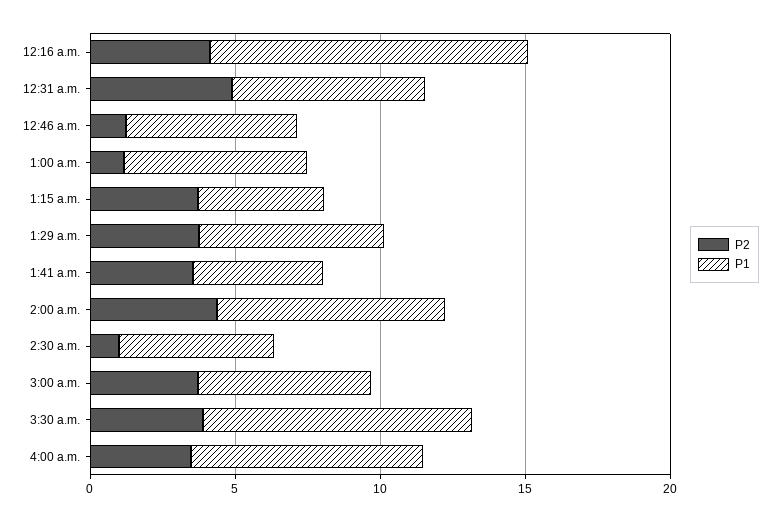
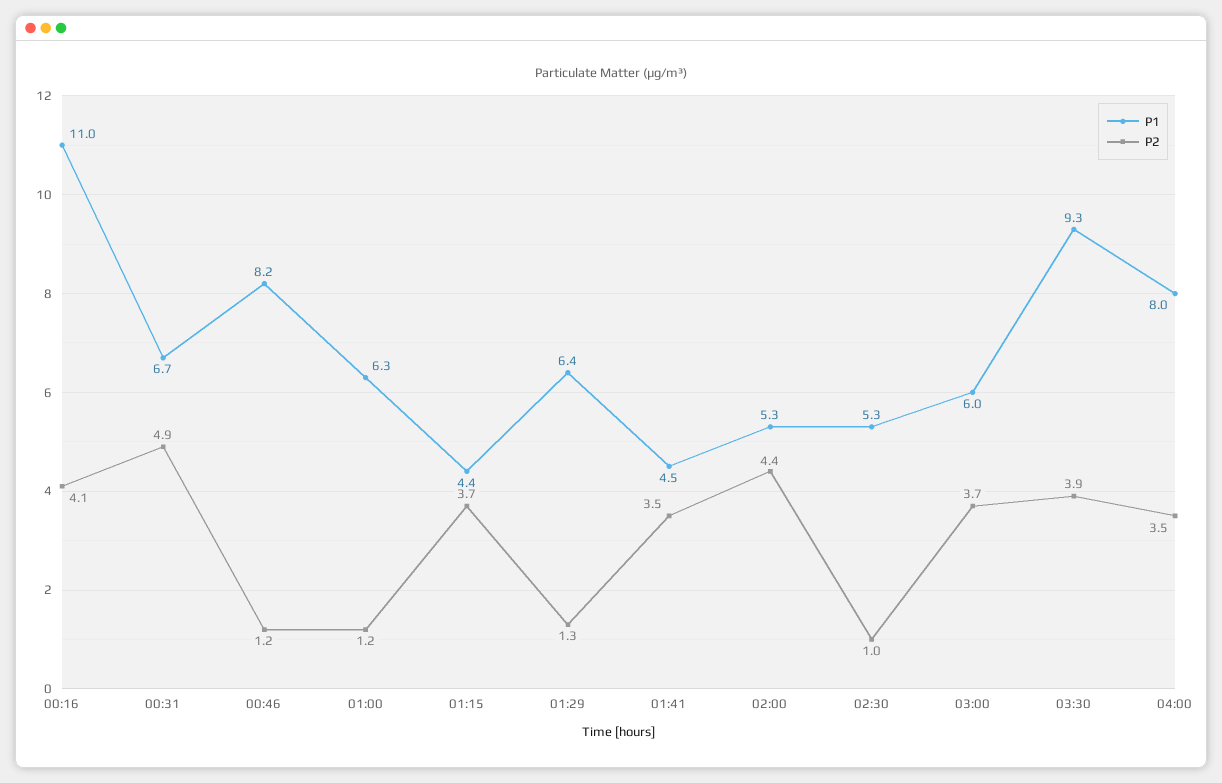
P1, 12:46 a.m.: 6 -> 8.2
P2, 1:29 a.m.: 4 -> 1.3
P1, 2:00 a.m.: 8 -> 5.3

